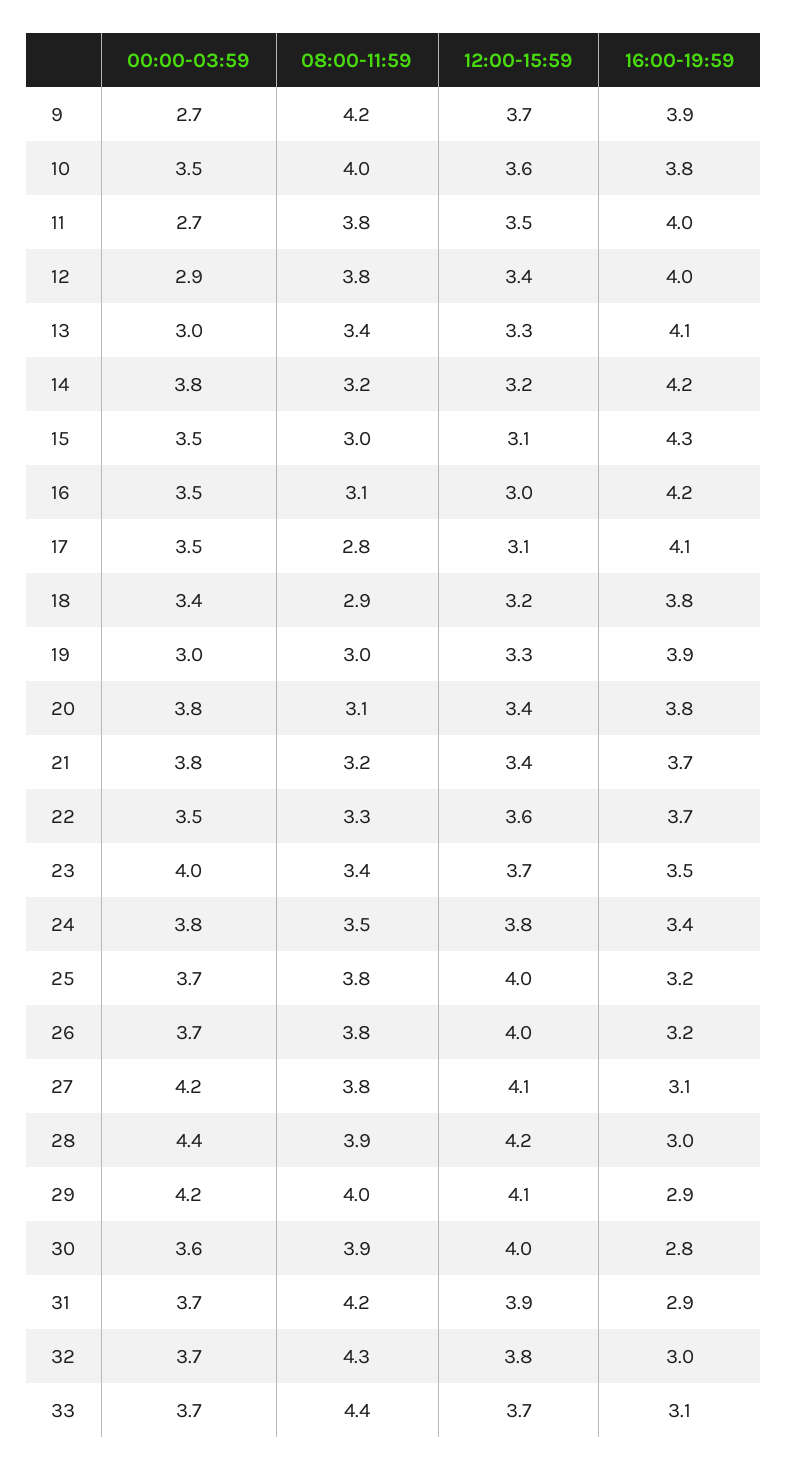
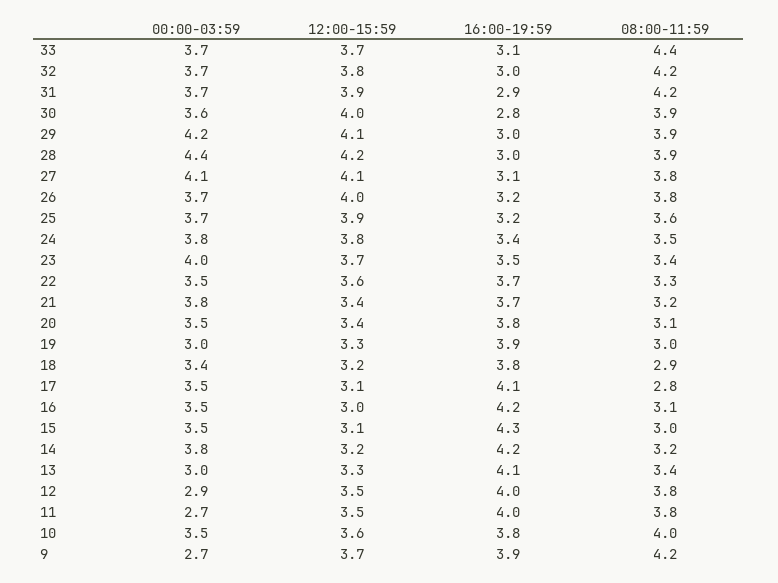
12:00-15:59, 12: 3.4 -> 3.5
00:00-03:59, 20: 3.8 -> 3.5
08:00-11:59, 25: 3.8 -> 3.6
12:00-15:59, 25: 4 -> 3.9
00:00-03:59, 27: 4.2 -> 4.1
08:00-11:59, 29: 4 -> 3.9
16:00-19:59, 29: 2.9 -> 3
08:00-11:59, 32: 4.3 -> 4.2

